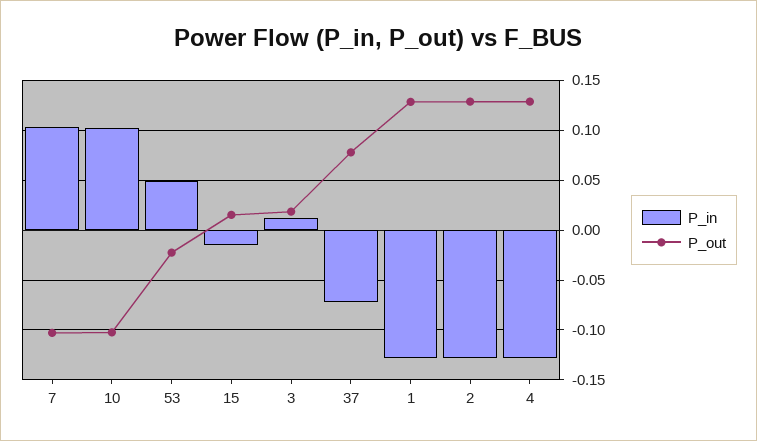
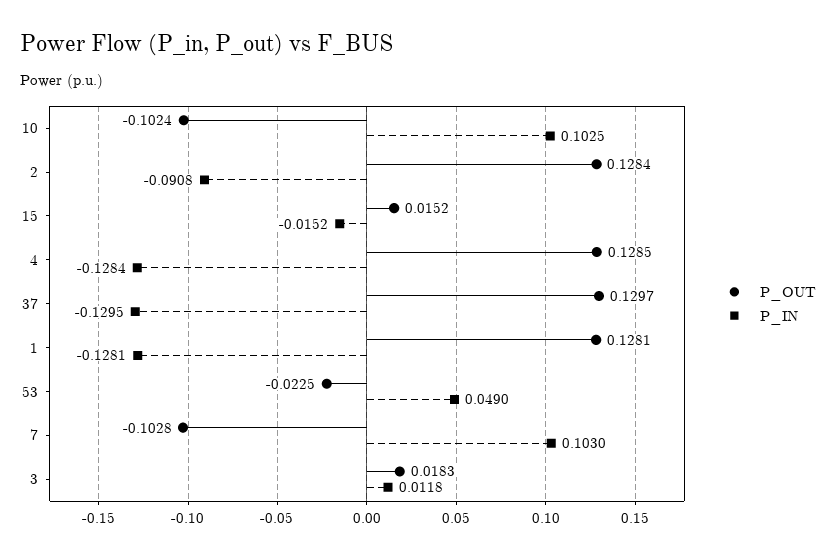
P_in, 37: -0.07 -> -0.1295
P_out, 37: 0.08 -> 0.1297
P_in, 2: -0.13 -> -0.0908

